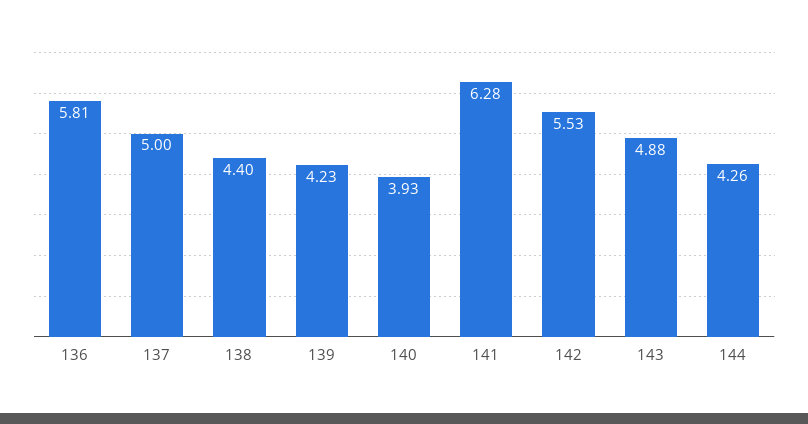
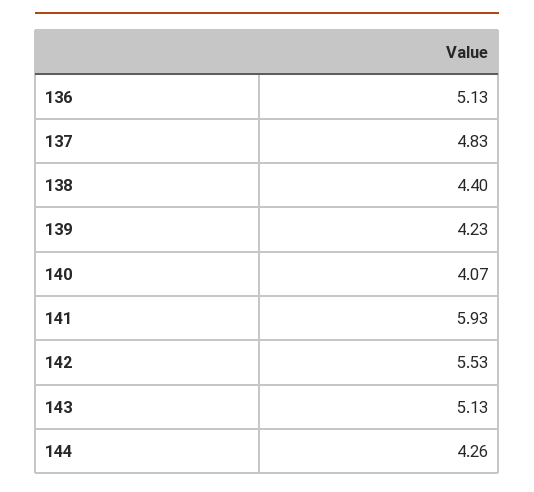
136: 5.81 -> 5.13
137: 5 -> 4.83
140: 3.93 -> 4.07
141: 6.28 -> 5.93
143: 4.88 -> 5.13

